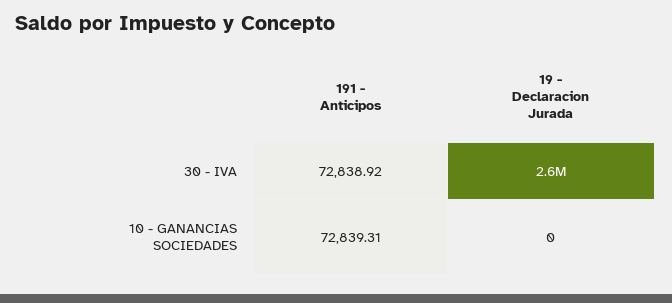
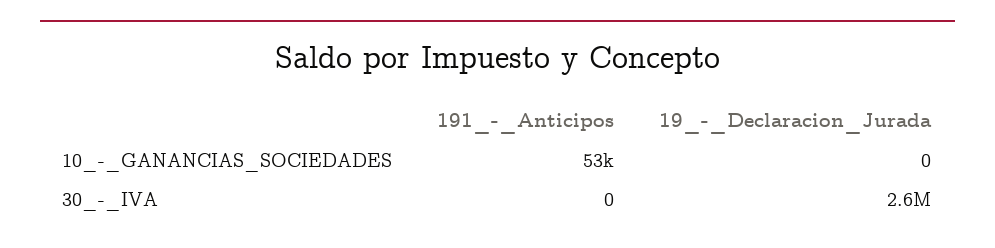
191 - Anticipos, 30 - IVA: 72838.92 -> 0
191 - Anticipos, 10 - GANANCIAS SOCIEDADES: 72839.31 -> 53000

